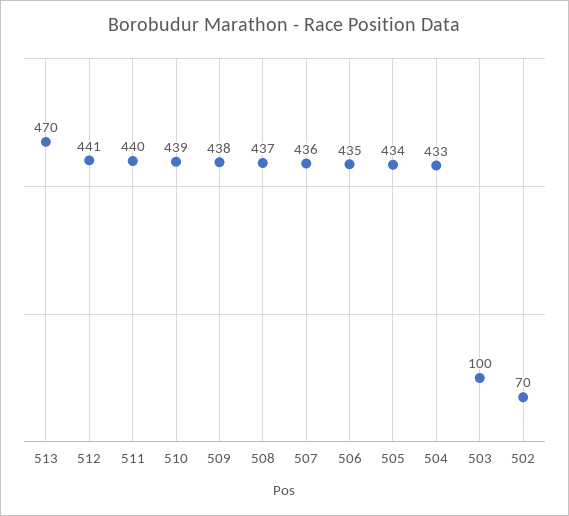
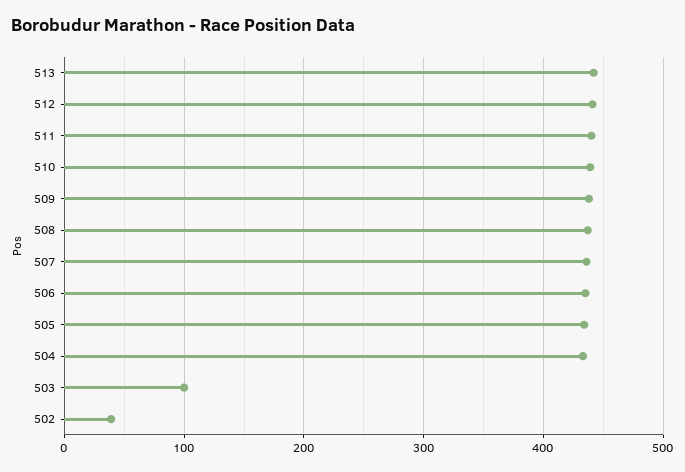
513: 470 -> 440
502: 70 -> 40

